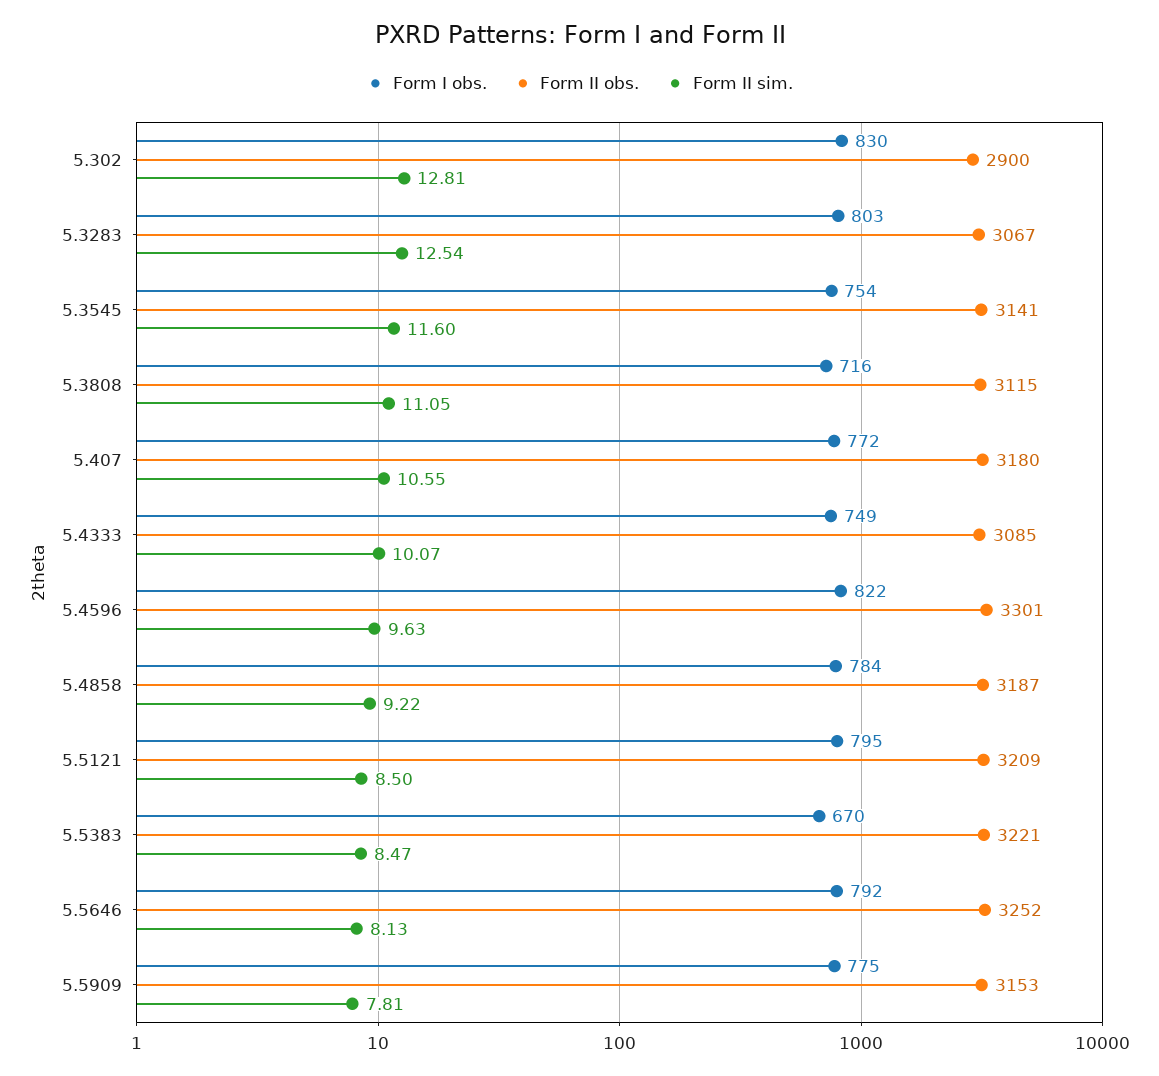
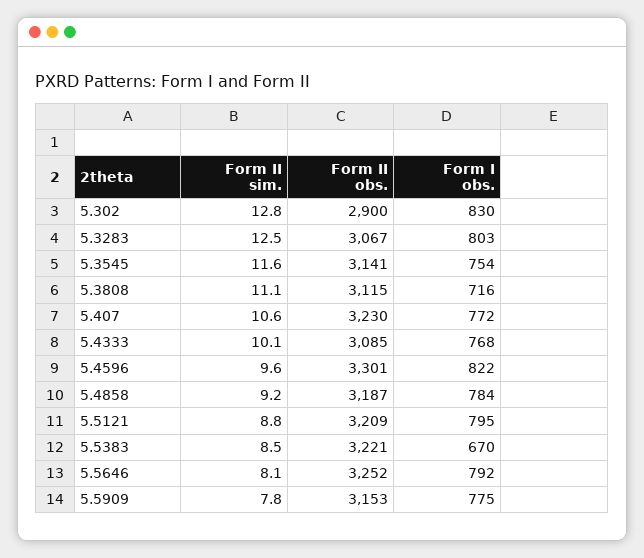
Form II obs., 5.407: 3180 -> 3230
Form I obs., 5.4333: 749 -> 768
Form II sim., 5.5121: 8.5 -> 8.8

